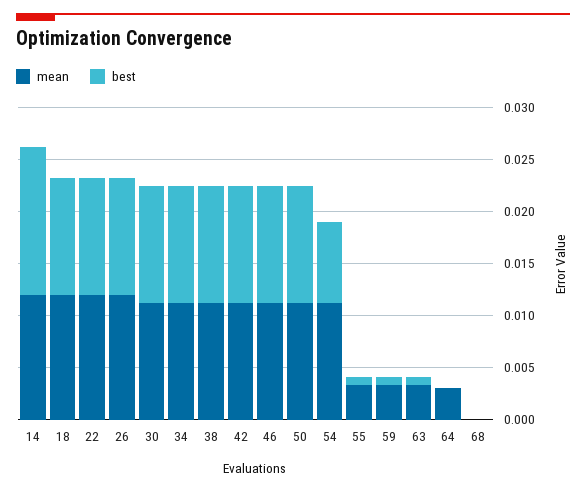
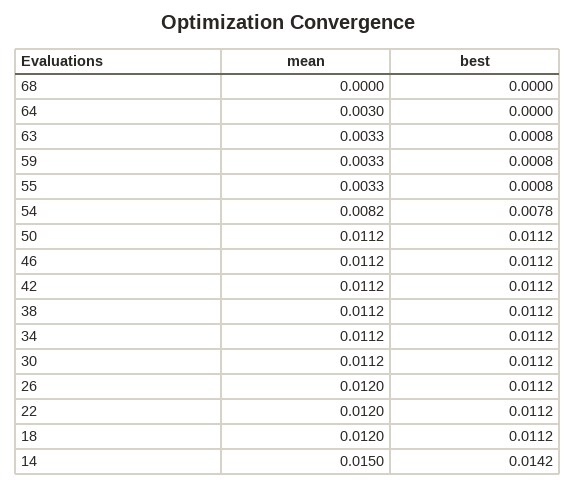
mean, 14: 0.012 -> 0.015
mean, 54: 0.011 -> 0.0082

